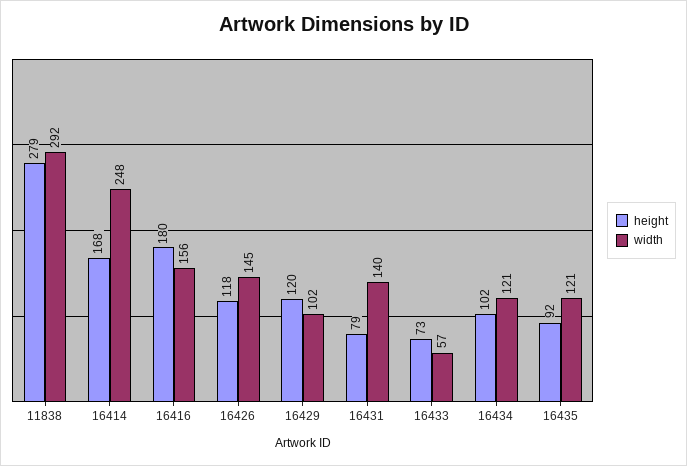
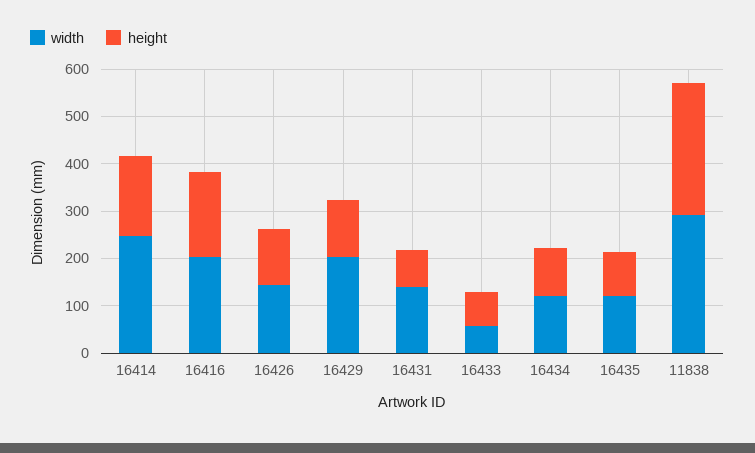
width, 16416: 156 -> 200
width, 16429: 102 -> 200

